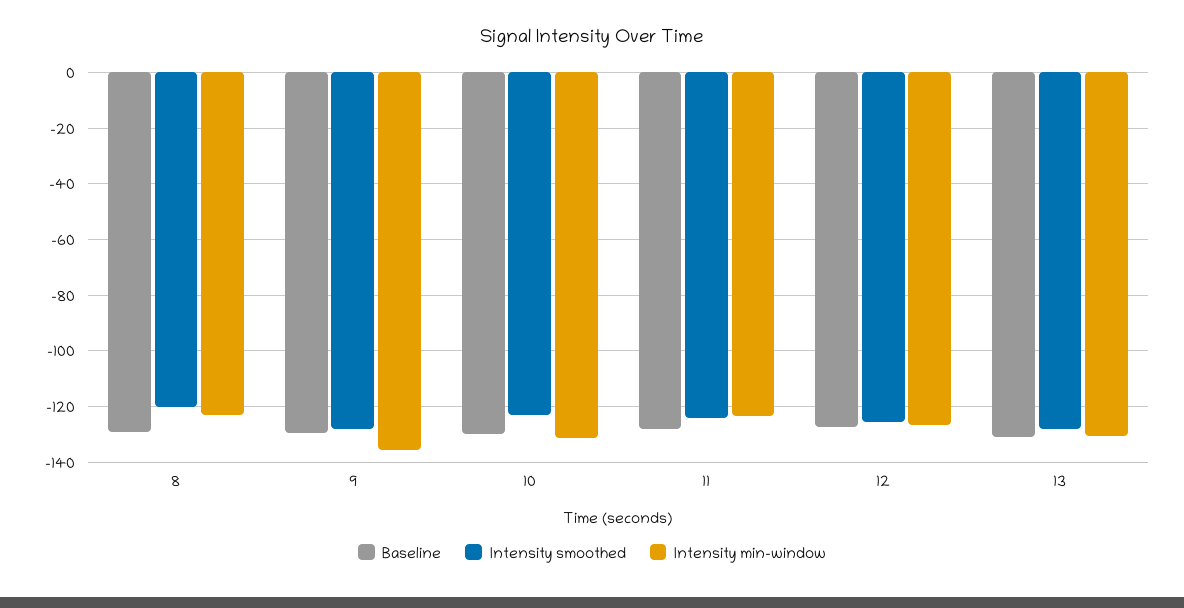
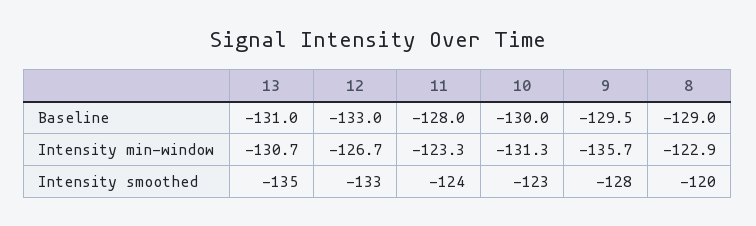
Baseline, 12: -127.5 -> -133
Intensity smoothed, 12: -125 -> -133
Intensity smoothed, 13: -127.5 -> -135

